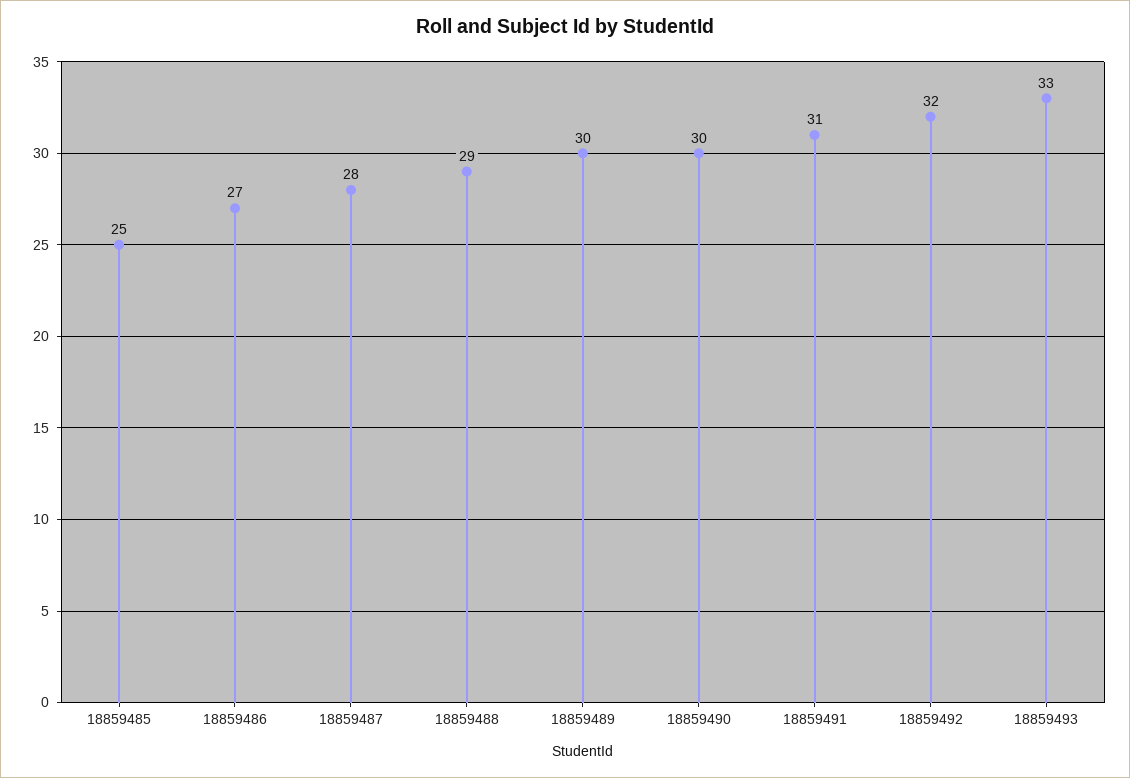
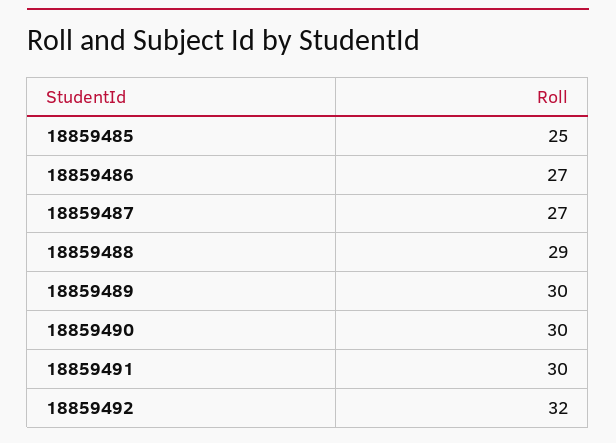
18859487: 28 -> 27
18859491: 31 -> 30
18859493: 33 -> none

